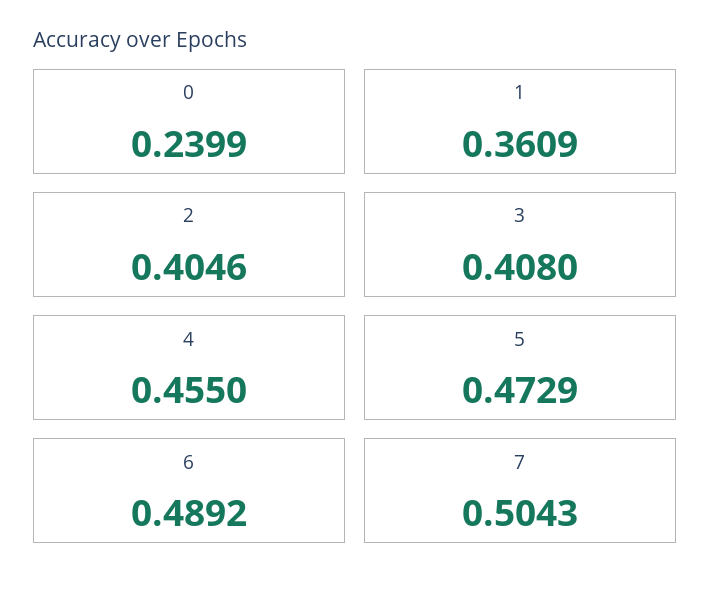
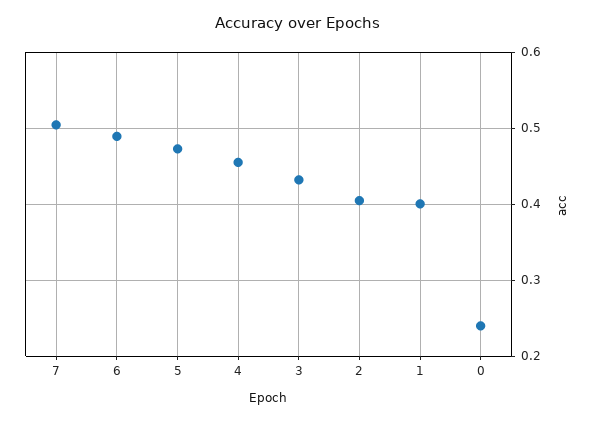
1: 0.3609 -> 0.4
3: 0.408 -> 0.43

